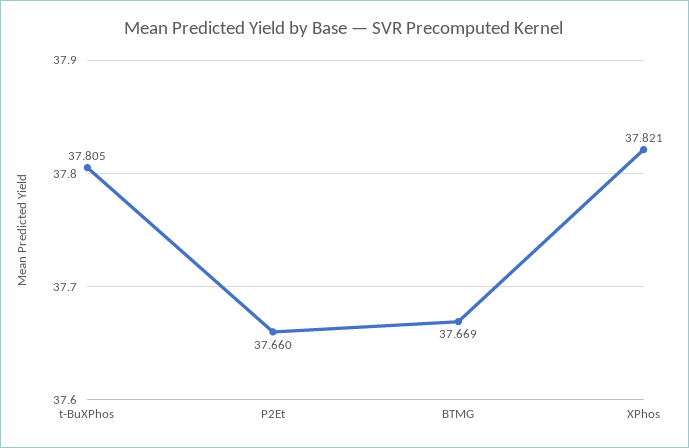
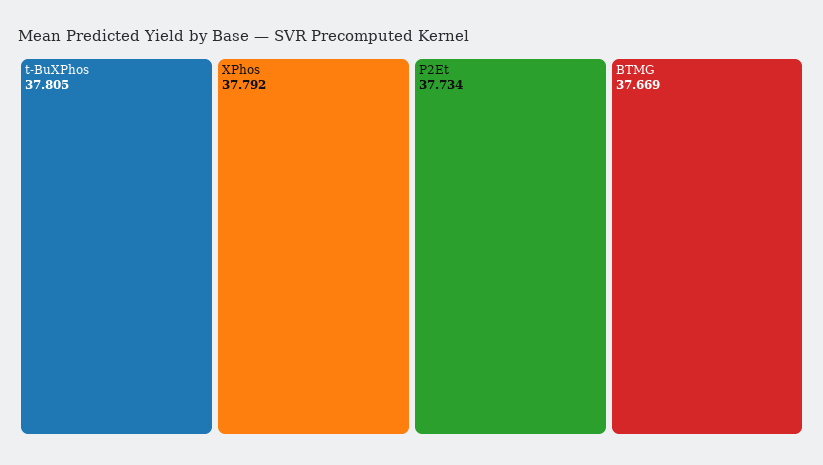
P2Et: 37.66 -> 37.734
XPhos: 37.821 -> 37.792

